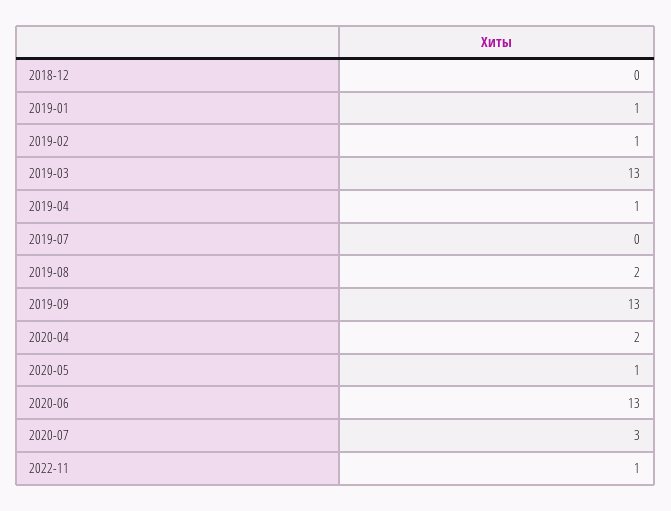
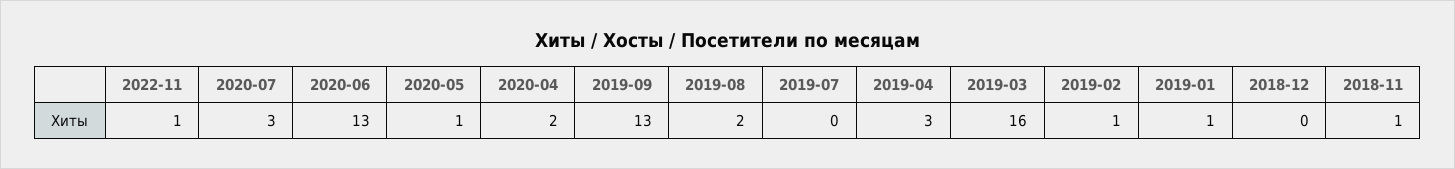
2019-03: 13 -> 16
2019-04: 1 -> 3
2018-11: none -> 1

